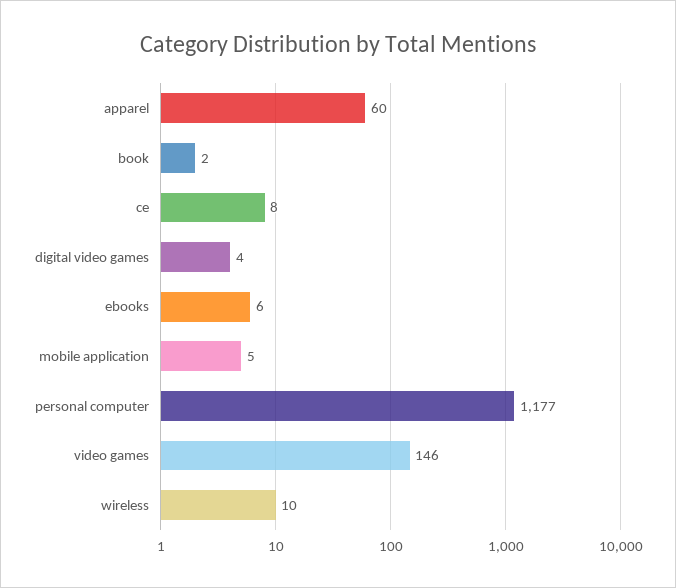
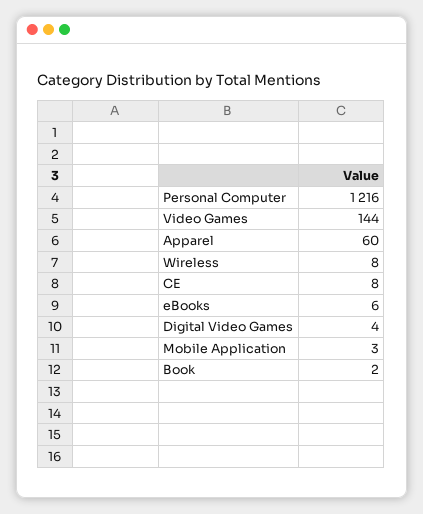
mobile application: 5 -> 3
personal computer: 1177 -> 1216
video games: 146 -> 144
wireless: 10 -> 8

